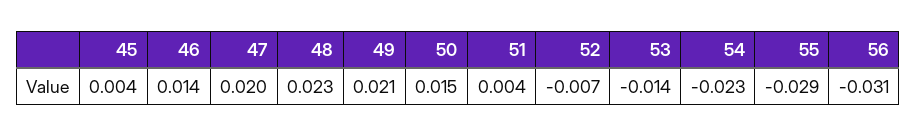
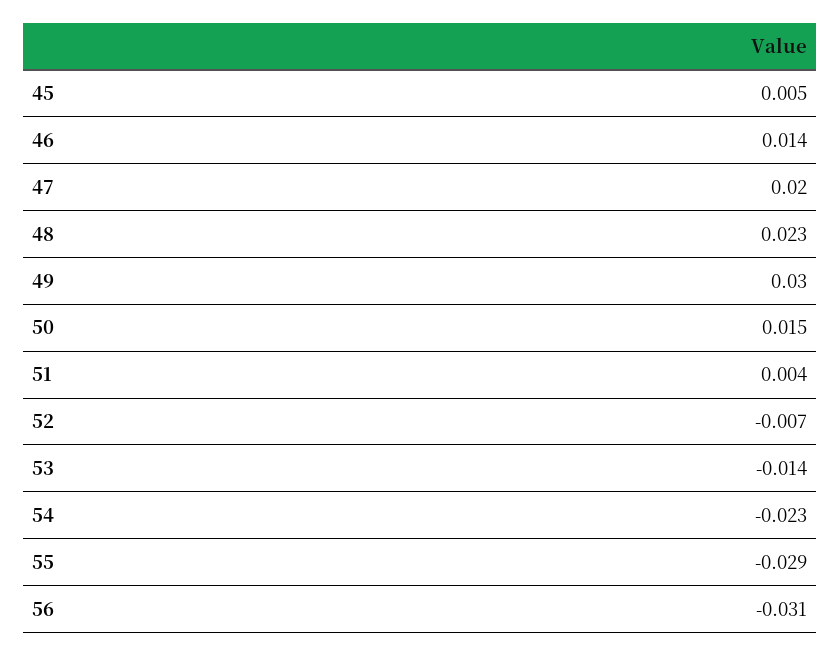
45: 0.004 -> 0.005
49: 0.021 -> 0.03

